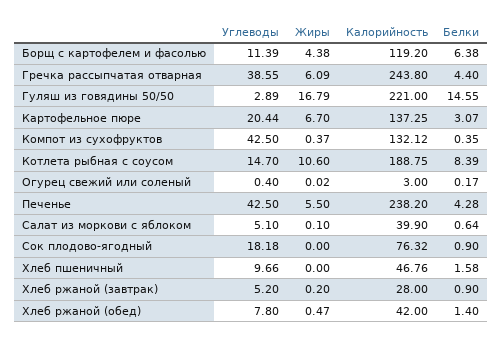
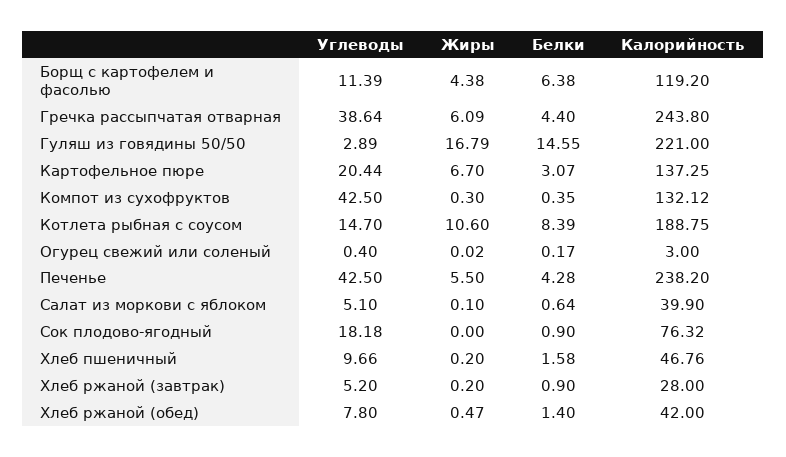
Углеводы, Гречка рассыпчатая отварная: 38.55 -> 38.64
Жиры, Компот из сухофруктов: 0.37 -> 0.3
Жиры, Хлеб пшеничный: 0 -> 0.2

